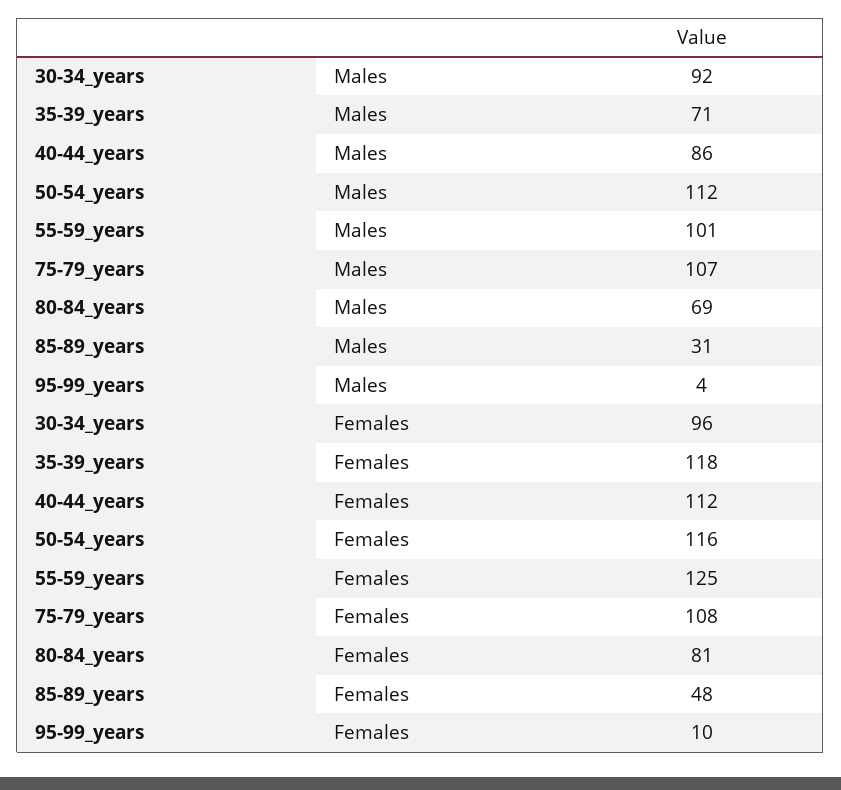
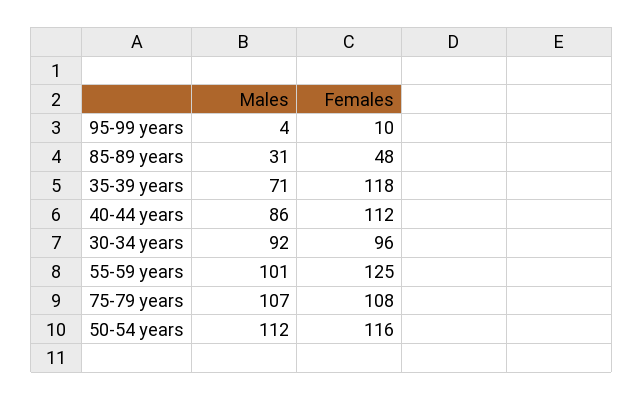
80-84_years, Males: 69 -> none
80-84_years, Females: 81 -> none

